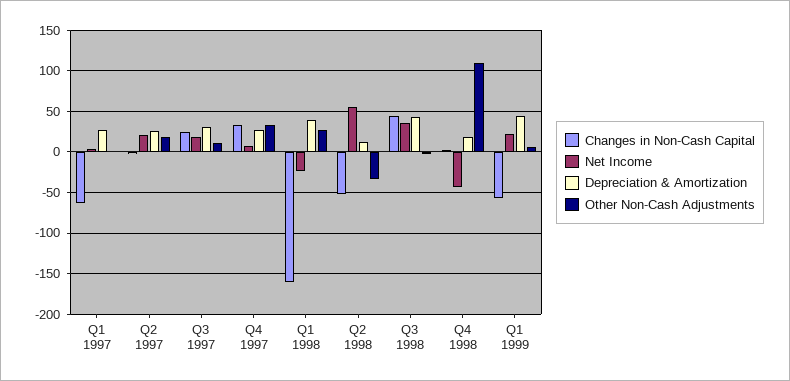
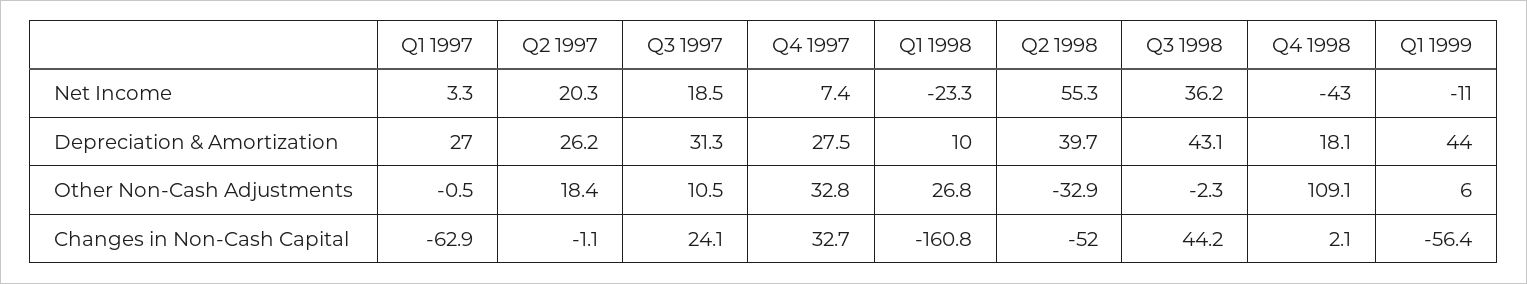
Depreciation & Amortization, Q1 1998: 40 -> 10
Depreciation & Amortization, Q2 1998: 10 -> 39.7
Net Income, Q1 1999: 20 -> -11

